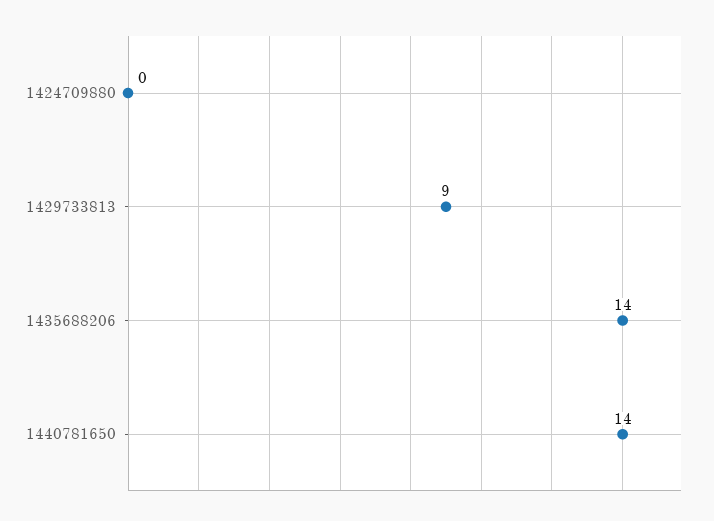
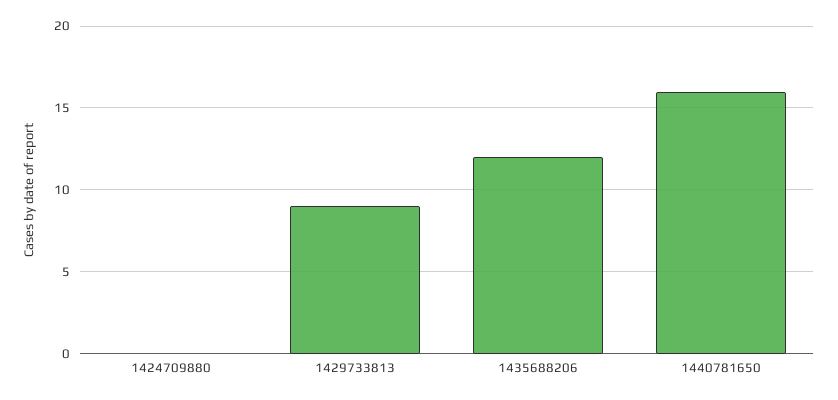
1435688206: 14 -> 12
1440781650: 14 -> 16

